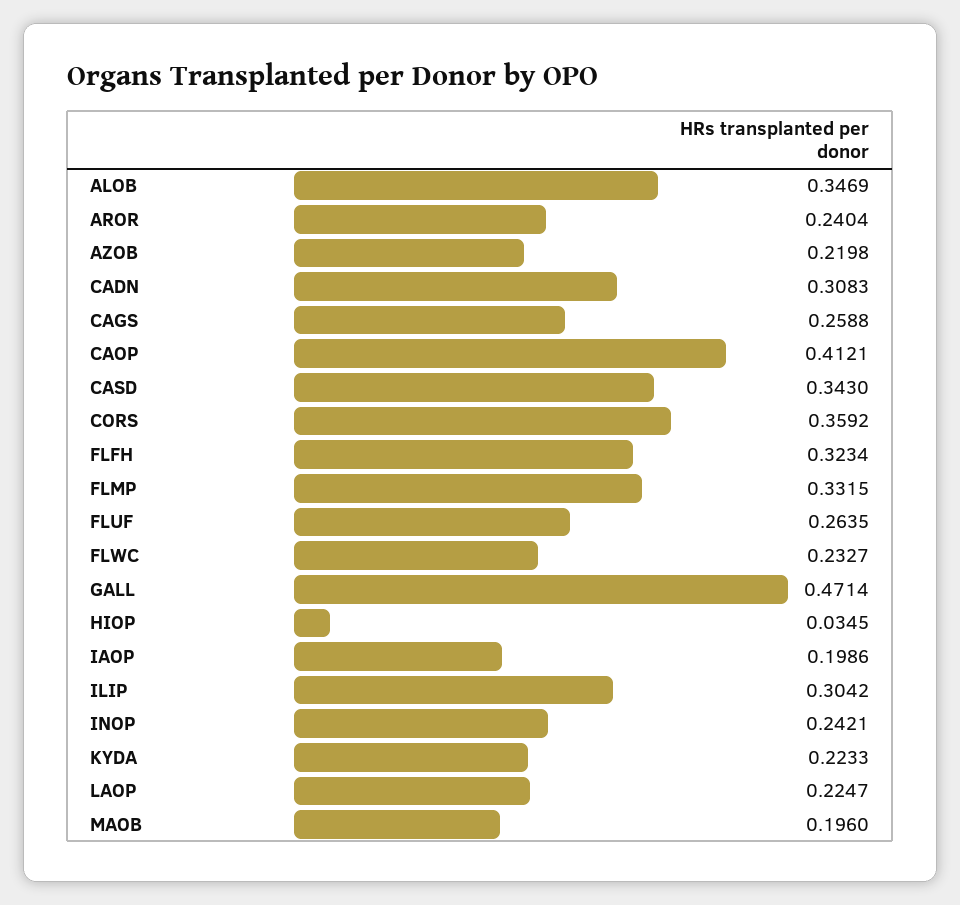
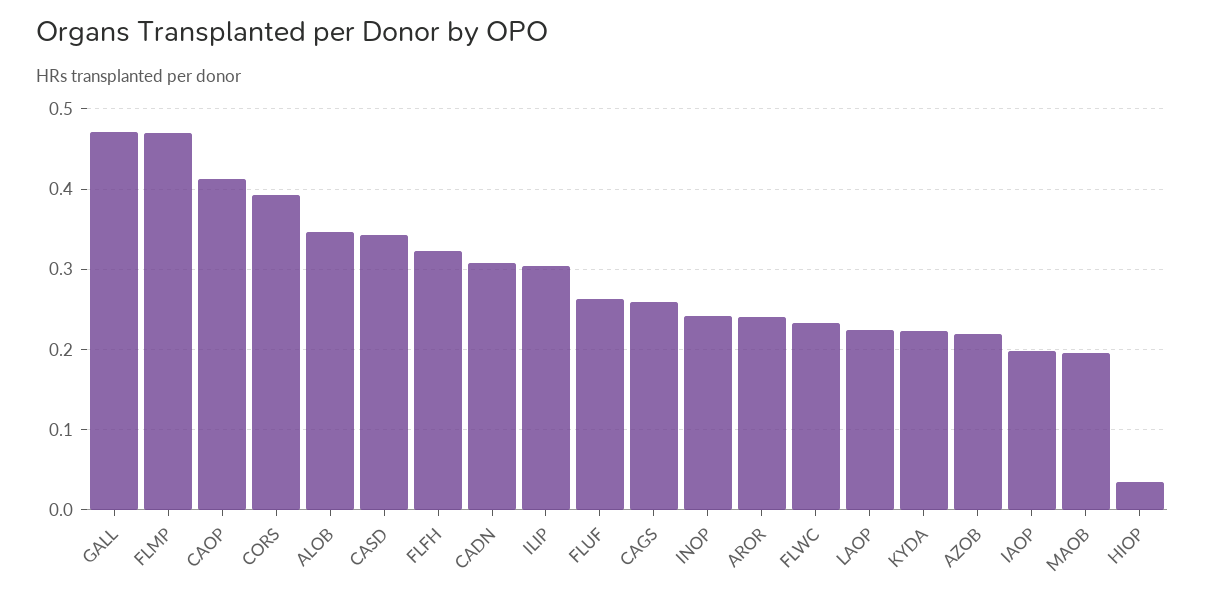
CORS: 0.3592 -> 0.39
FLMP: 0.3315 -> 0.47

